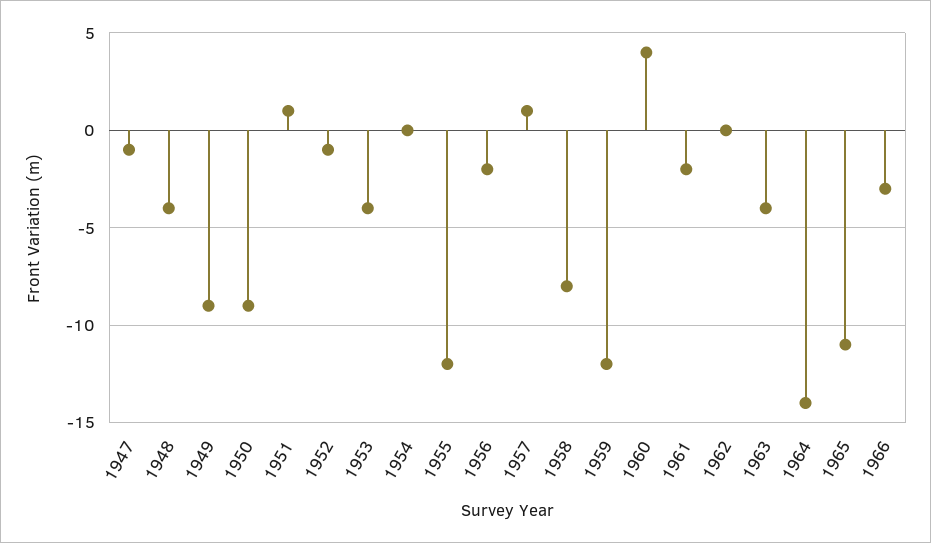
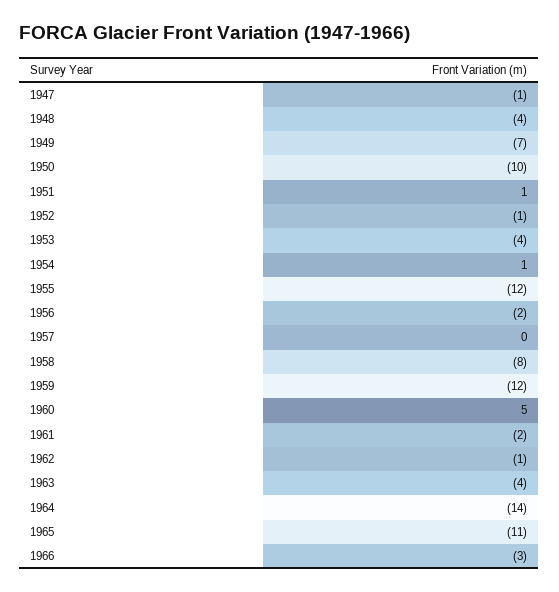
1949: -9 -> -7
1950: -9 -> -10
1954: 0 -> 1
1957: 1 -> 0
1960: 4 -> 5
1962: 0 -> -1

